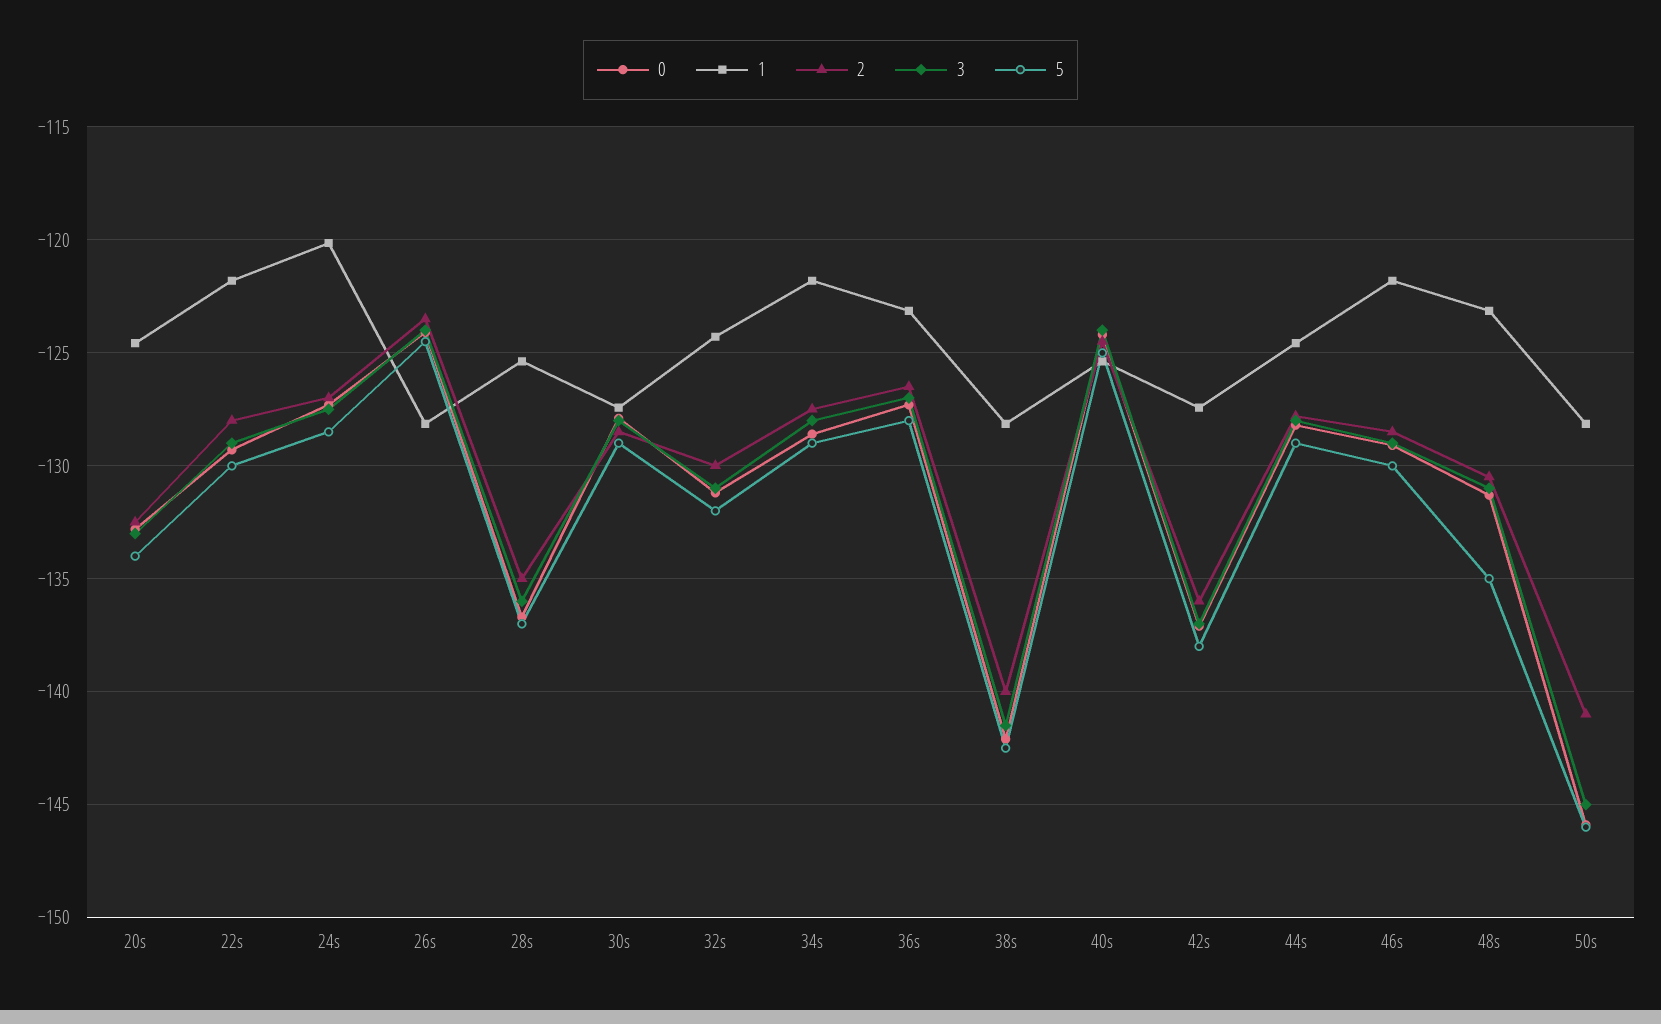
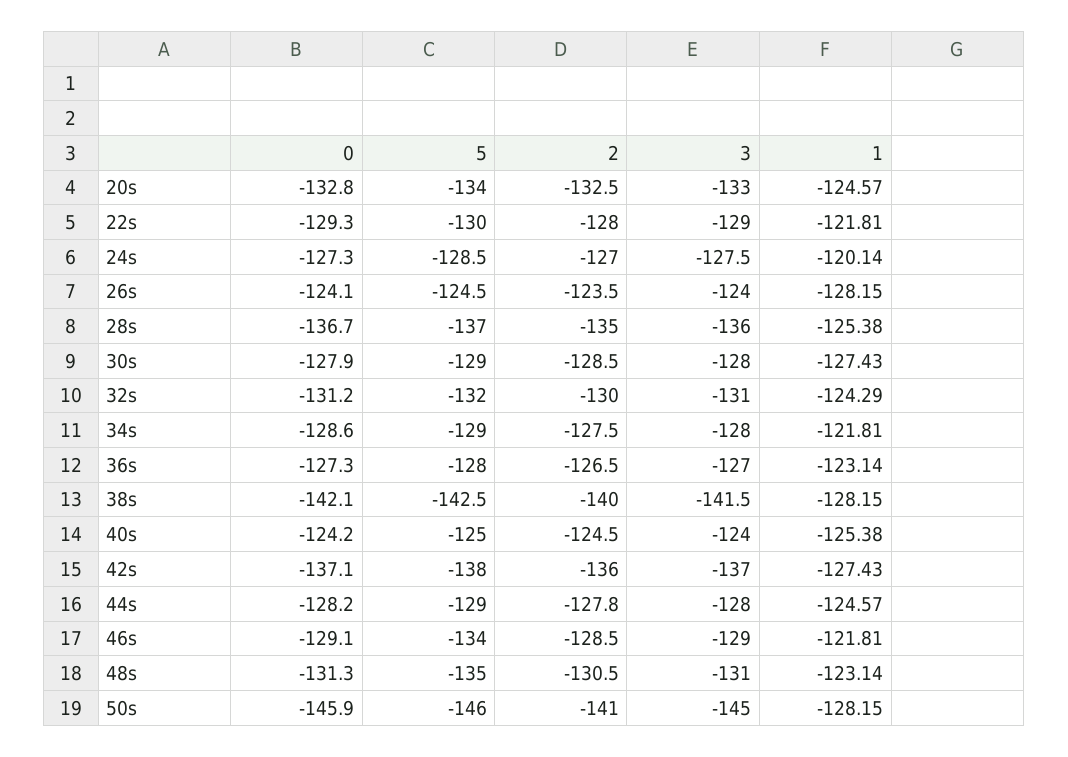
5, 46s: -130 -> -134

